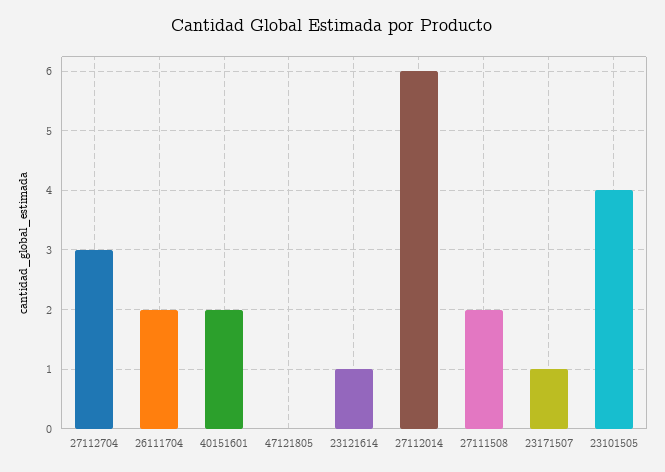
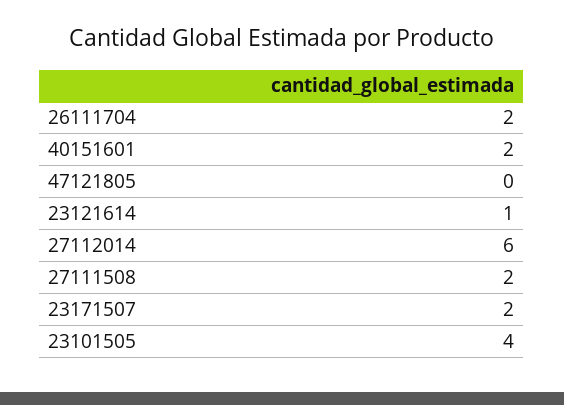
27112704: 3 -> none
23171507: 1 -> 2

